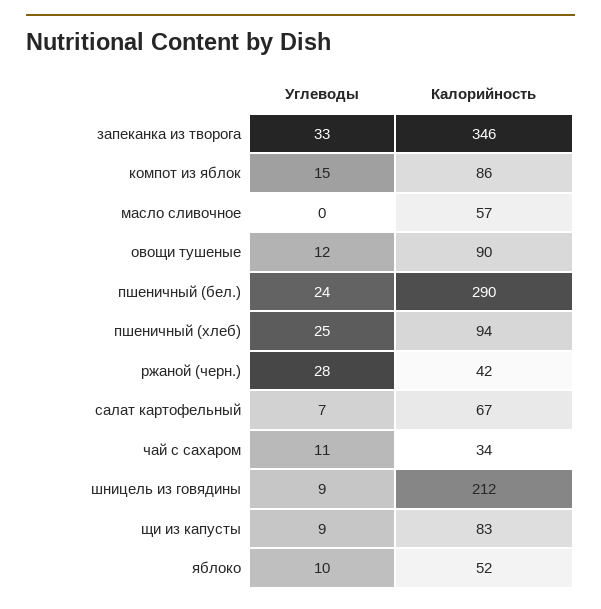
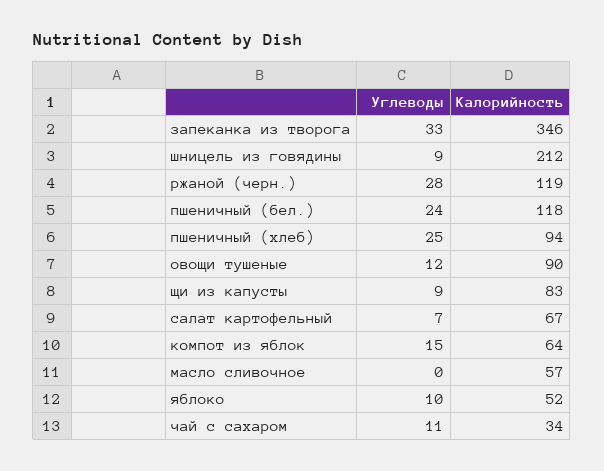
Калорийность, компот из яблок: 86 -> 64
Калорийность, пшеничный (бел.): 290 -> 118
Калорийность, ржаной (черн.): 42 -> 119

